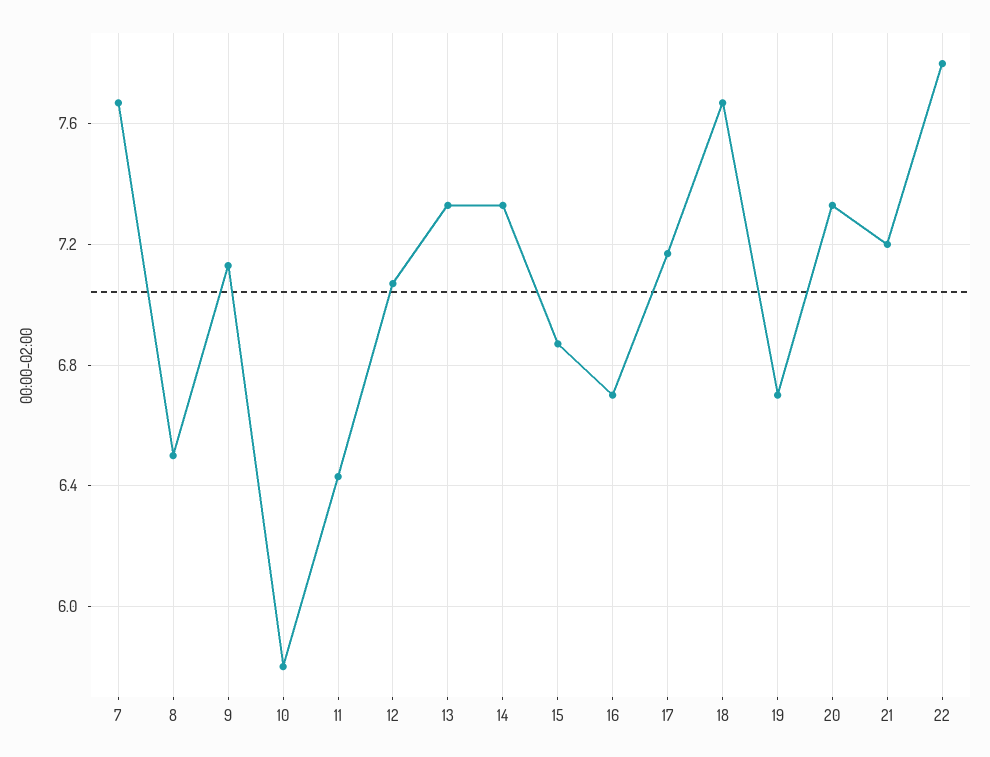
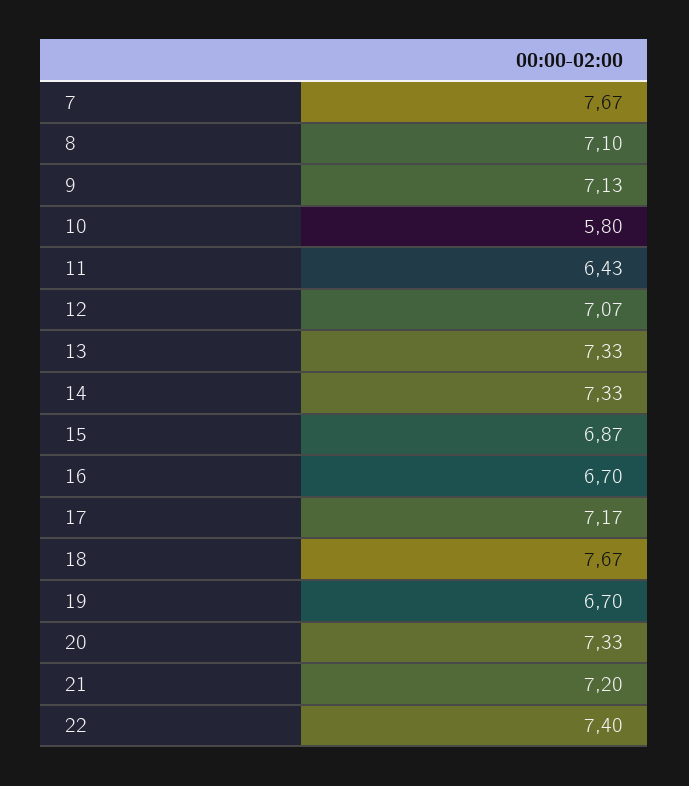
8: 6.5 -> 7.1
22: 7.8 -> 7.4

